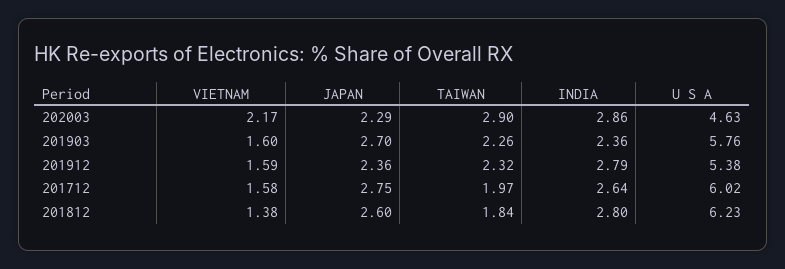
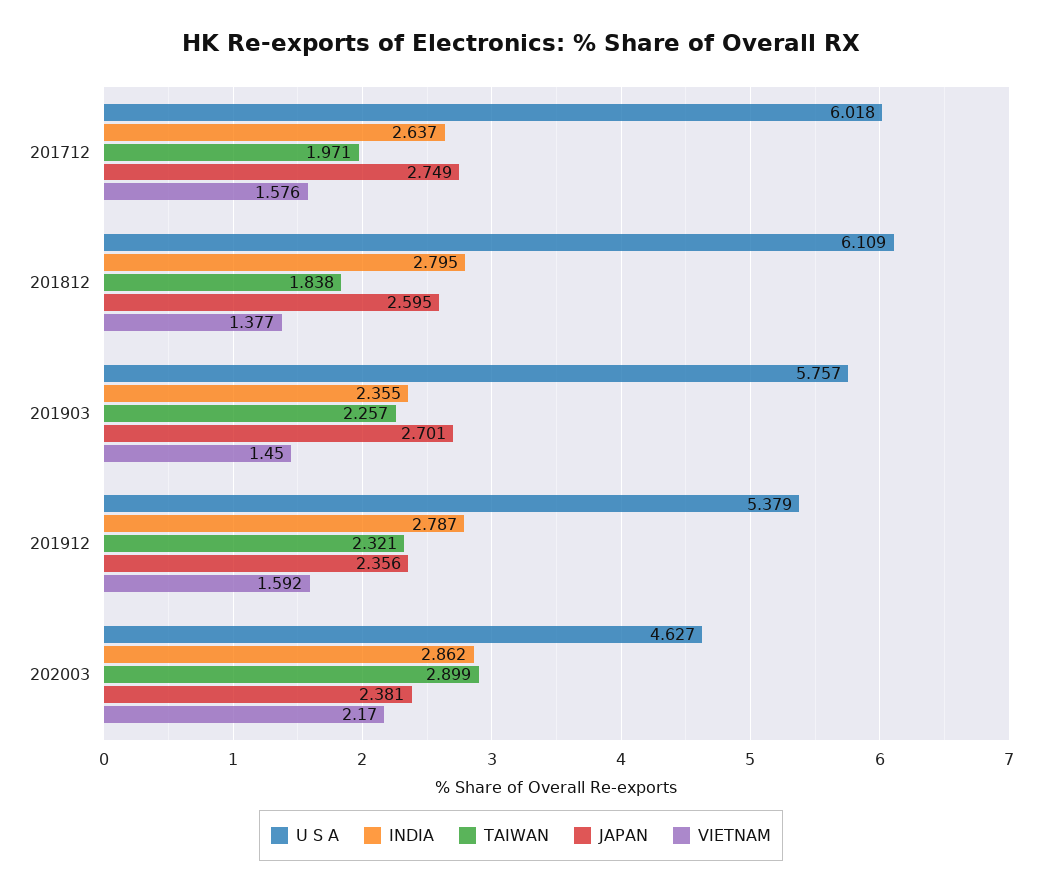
JAPAN, 202003: 2.29 -> 2.381
VIETNAM, 201903: 1.6 -> 1.45
U S A, 201812: 6.23 -> 6.109

